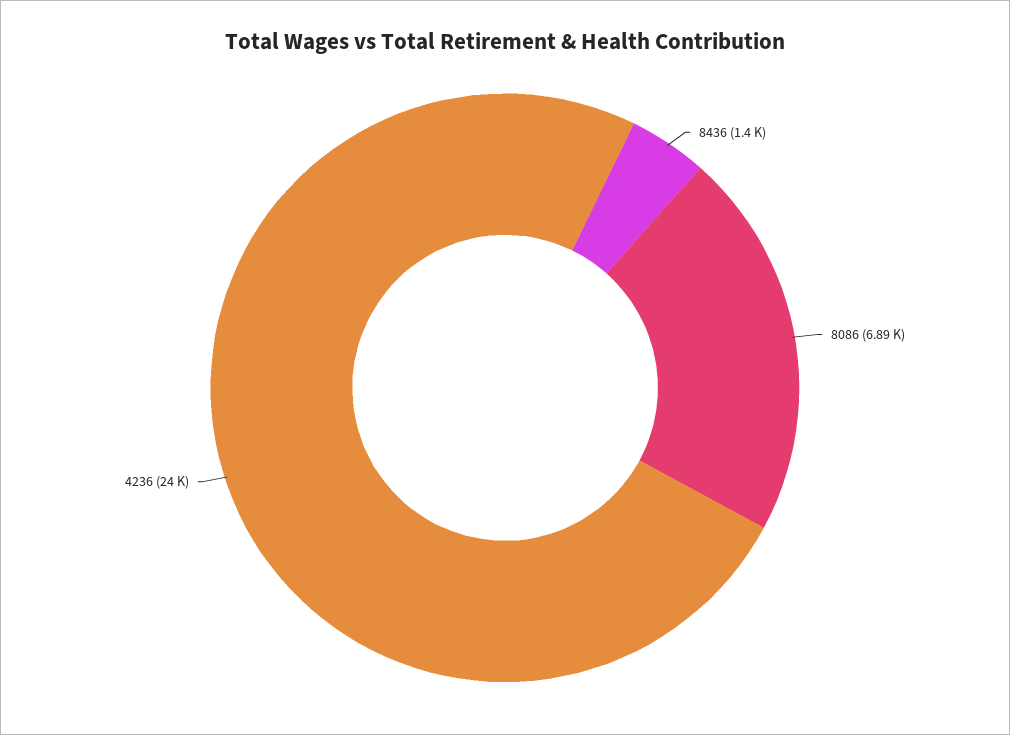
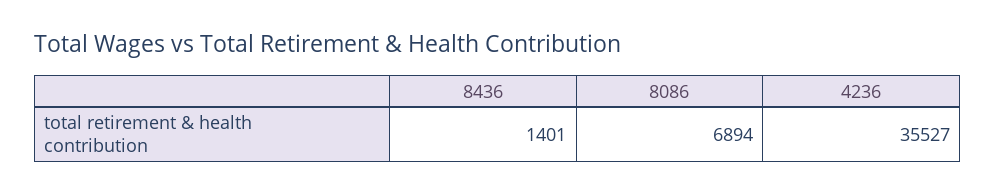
4236: 24000 -> 35527

